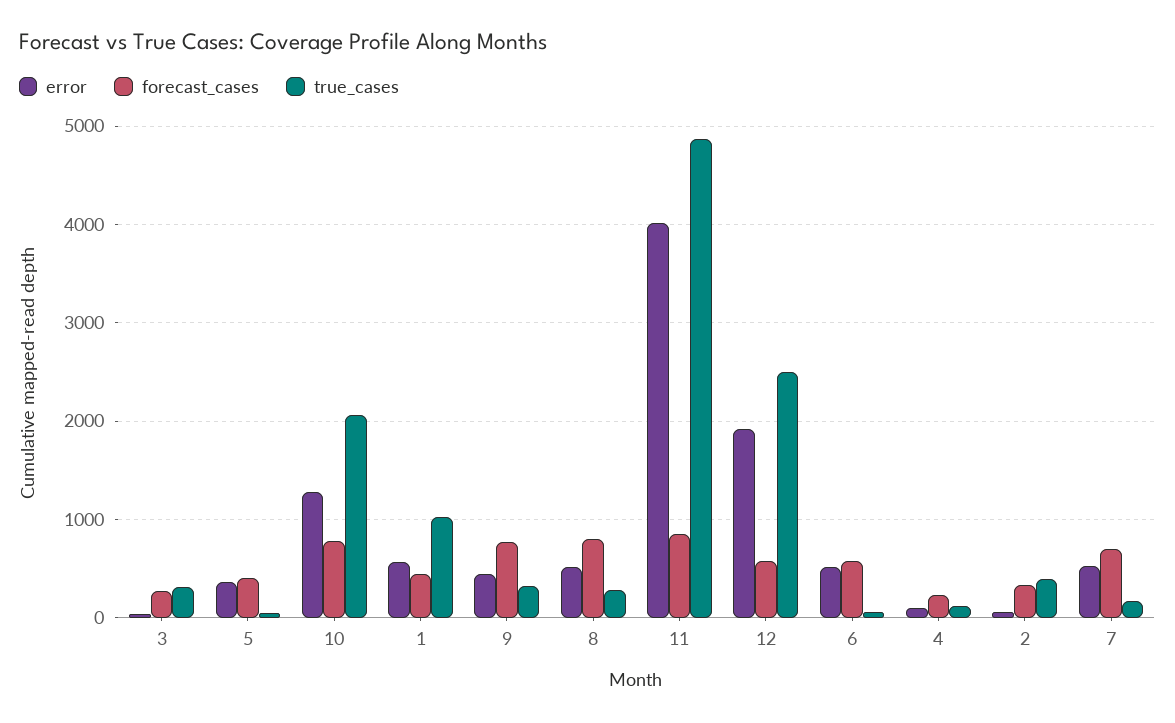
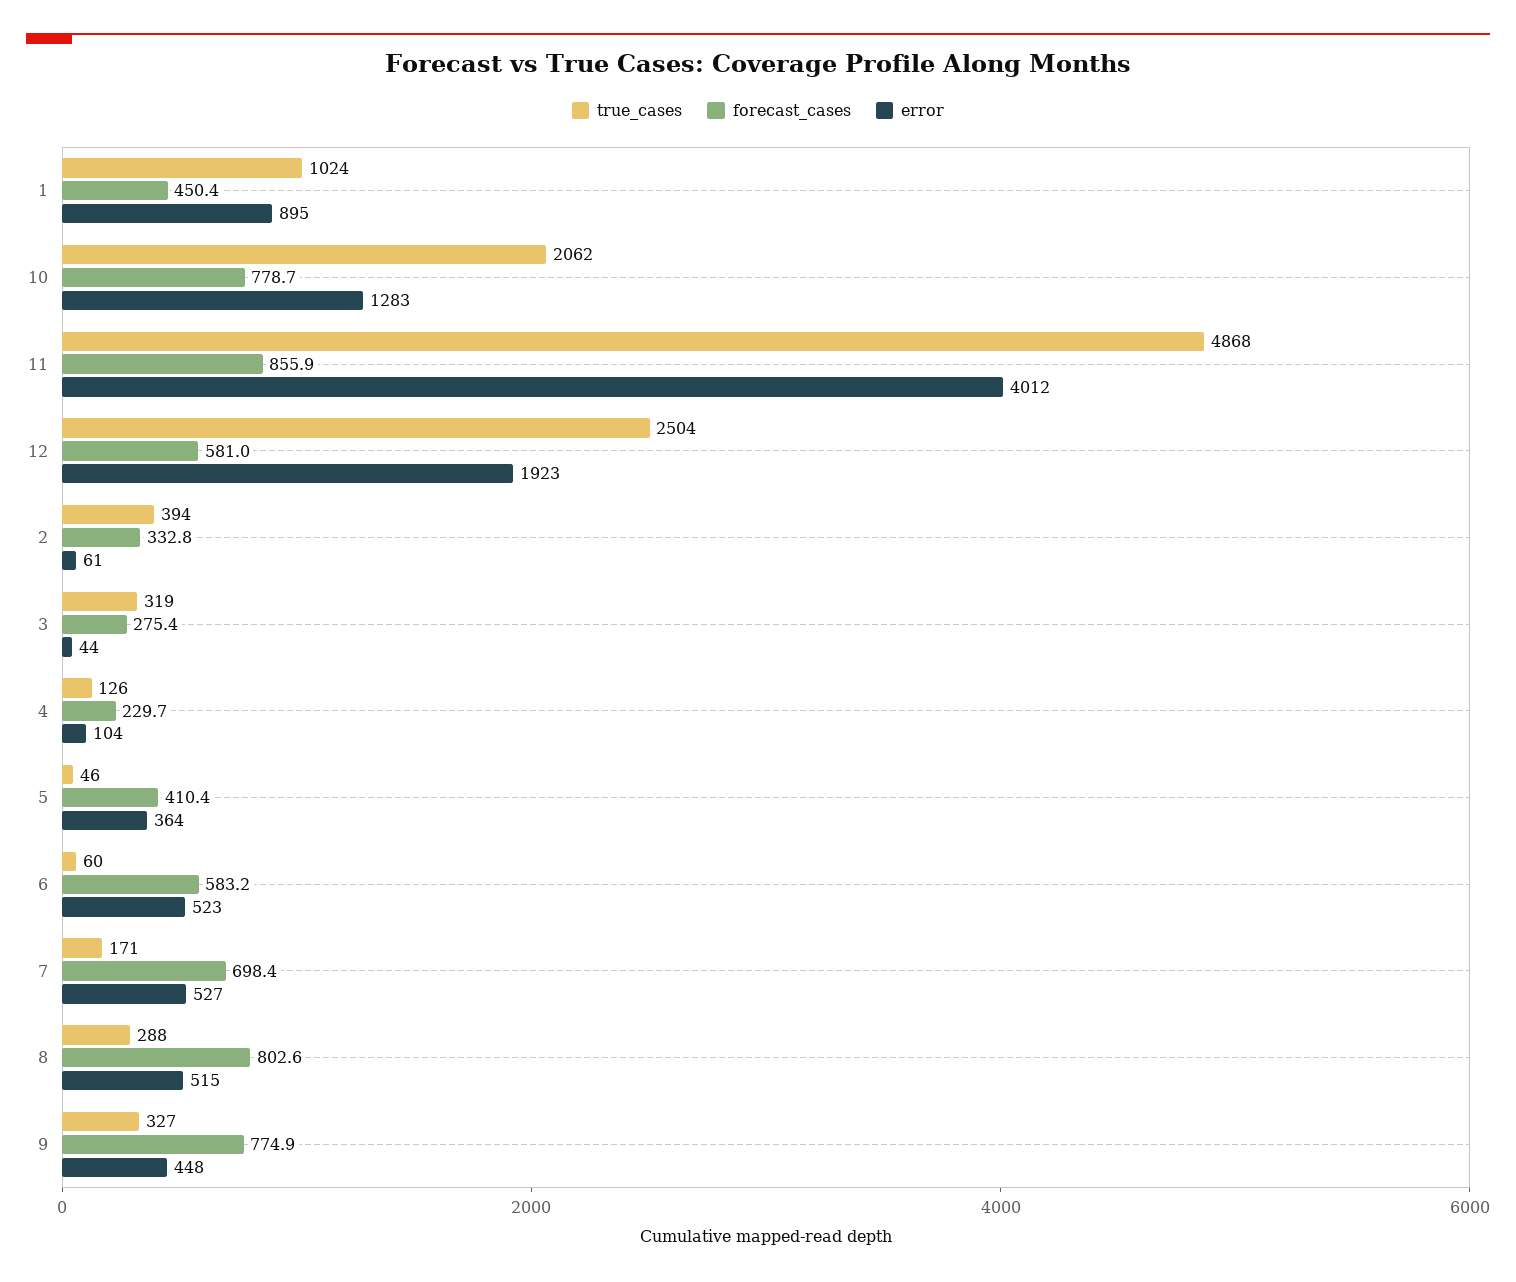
error, 1: 600 -> 895

